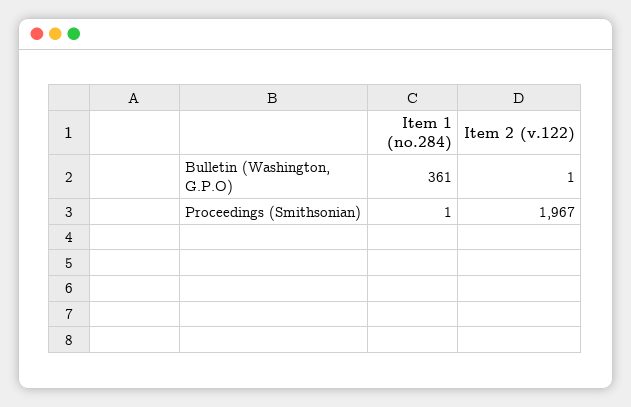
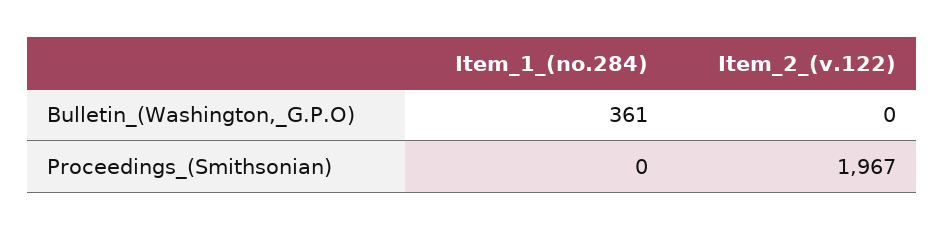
Item 2 (v.122), Bulletin (Washington, G.P.O): 1 -> 0
Item 1 (no.284), Proceedings (Smithsonian): 1 -> 0

